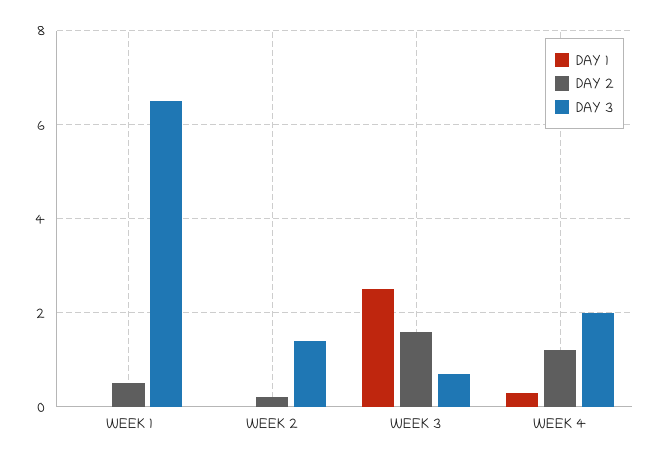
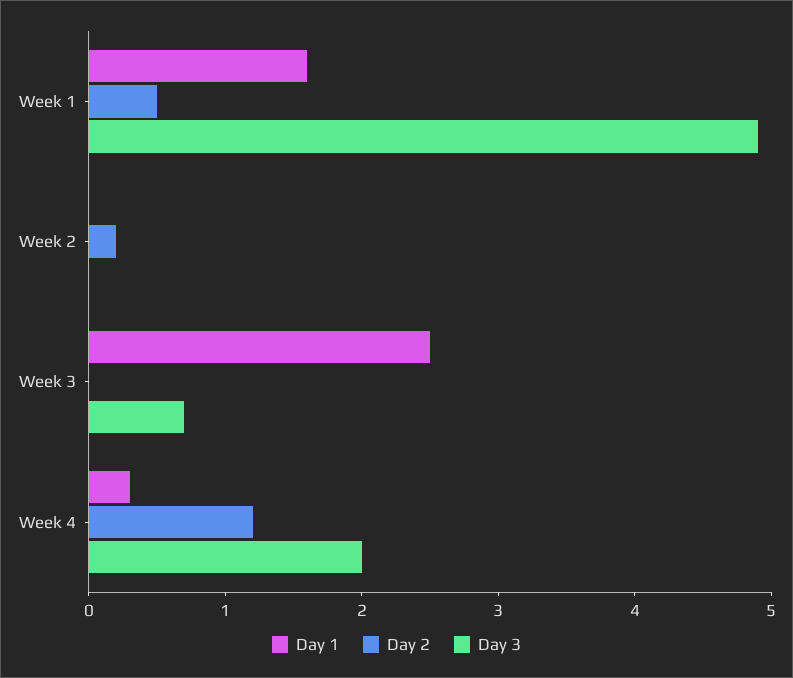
DAY 1, WEEK 1: 0 -> 1.6
DAY 3, WEEK 1: 6.5 -> 4.9
DAY 3, WEEK 2: 1.5 -> 0
DAY 2, WEEK 3: 1.5 -> 0

